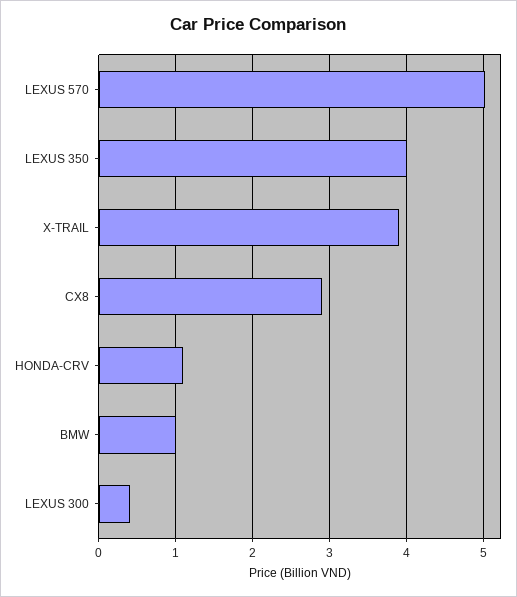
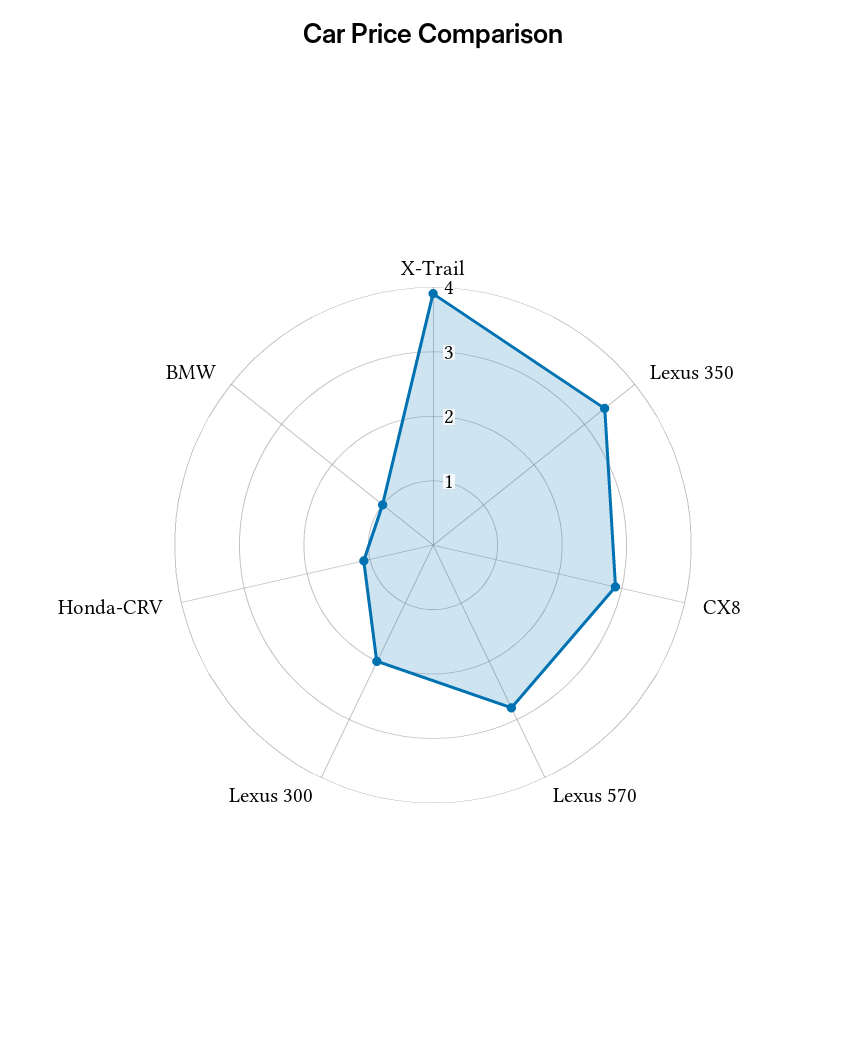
LEXUS 570: 5 -> 2.8
LEXUS 350: 4 -> 3.4
LEXUS 300: 0.4 -> 2

